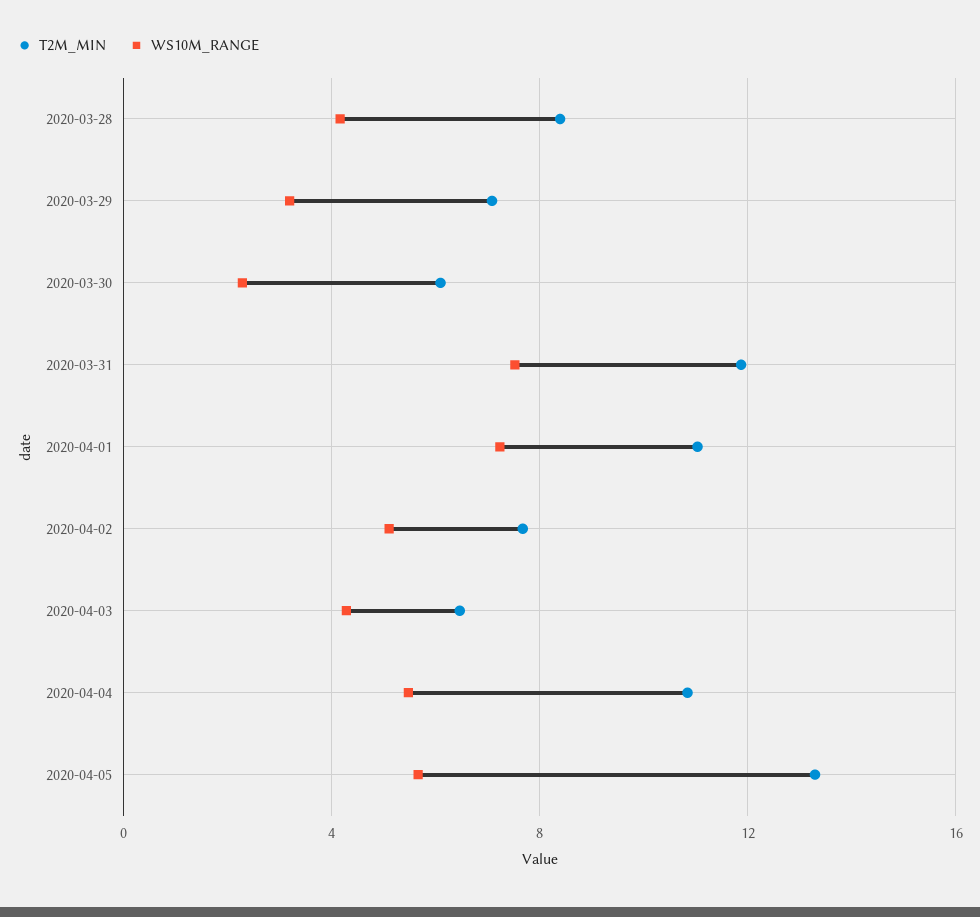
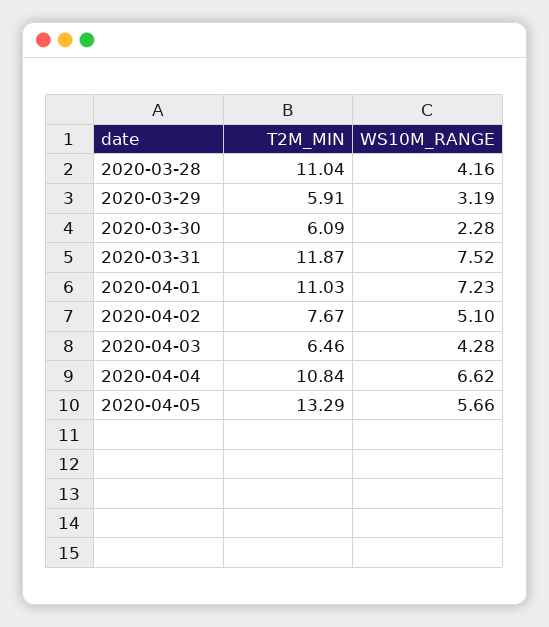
T2M_MIN, 2020-03-28: 8.5 -> 11.04
T2M_MIN, 2020-03-29: 7 -> 5.91
WS10M_RANGE, 2020-04-04: 5.5 -> 6.62

